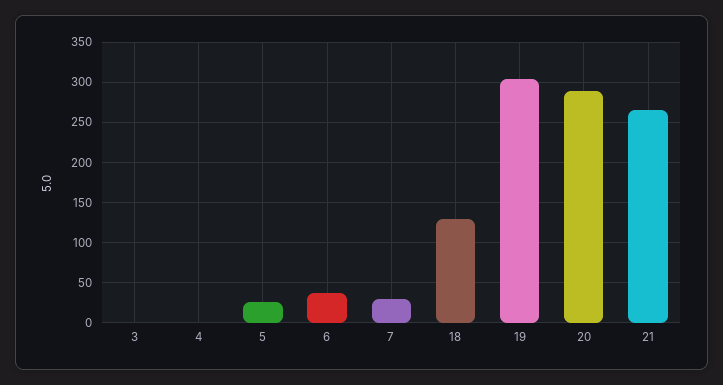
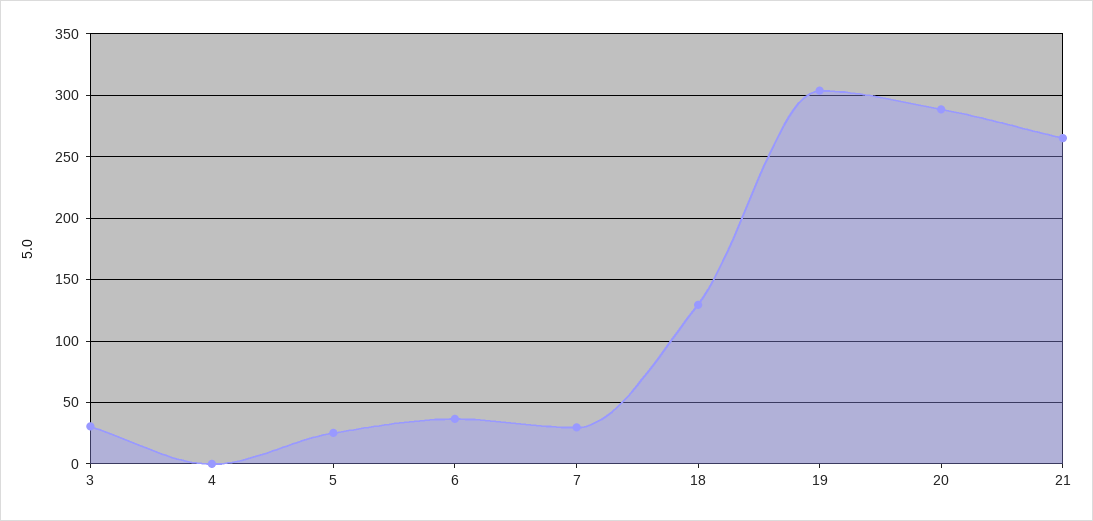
3: 0 -> 30

